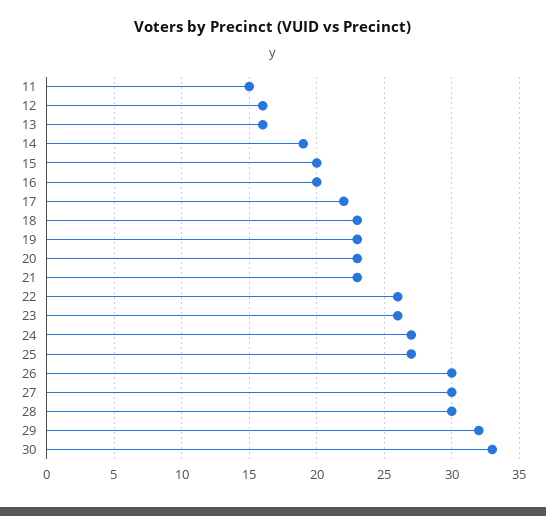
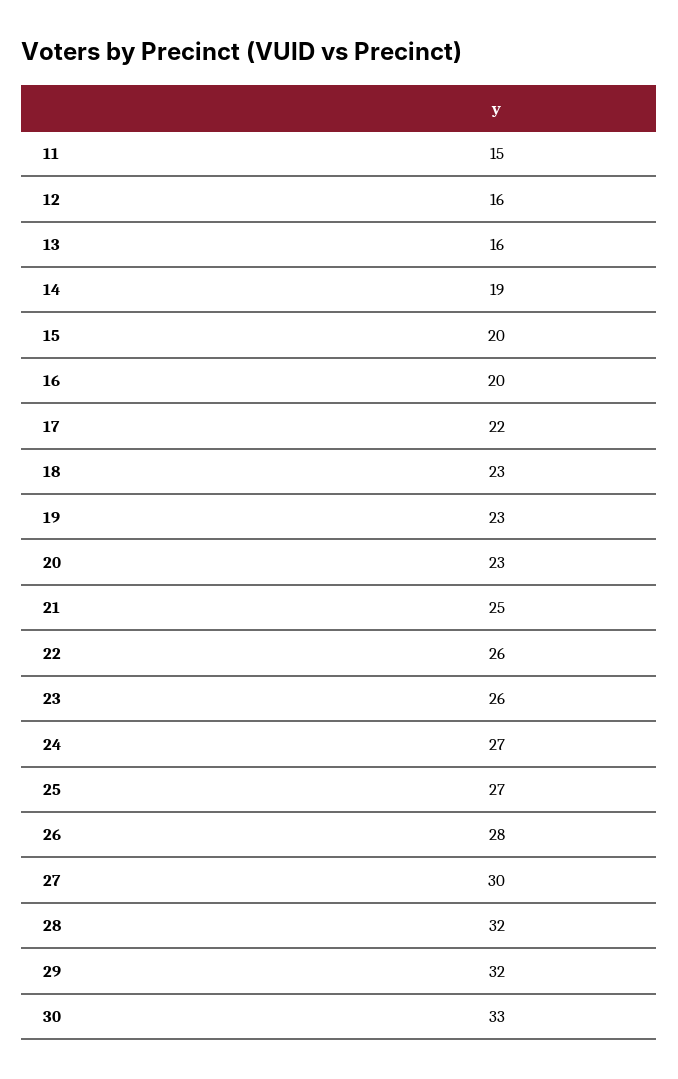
21: 23 -> 25
26: 30 -> 28
28: 30 -> 32

